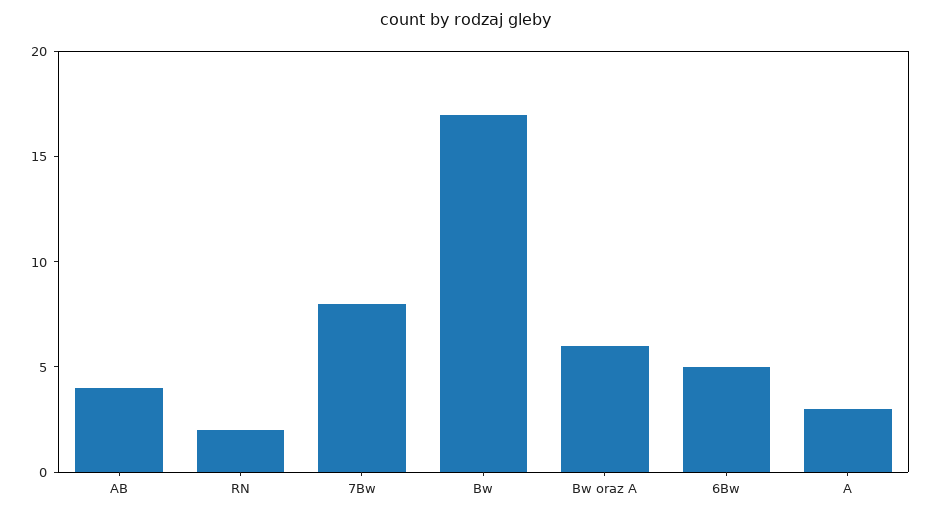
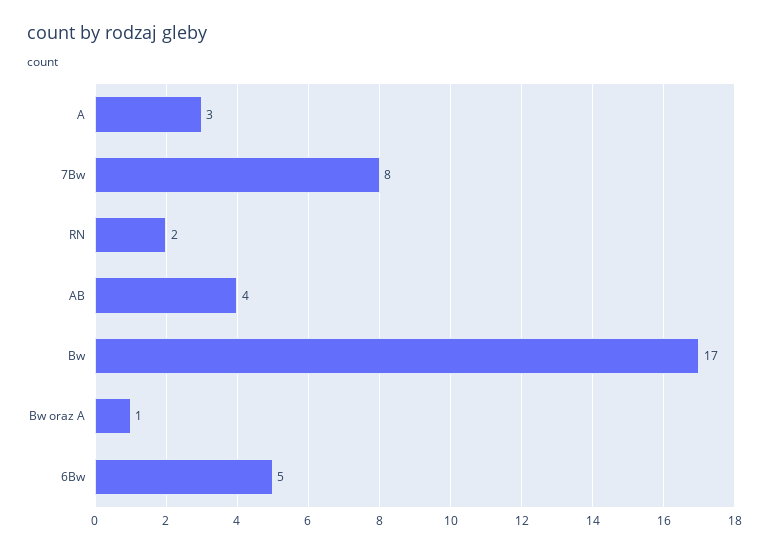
Bw oraz A: 6 -> 1

